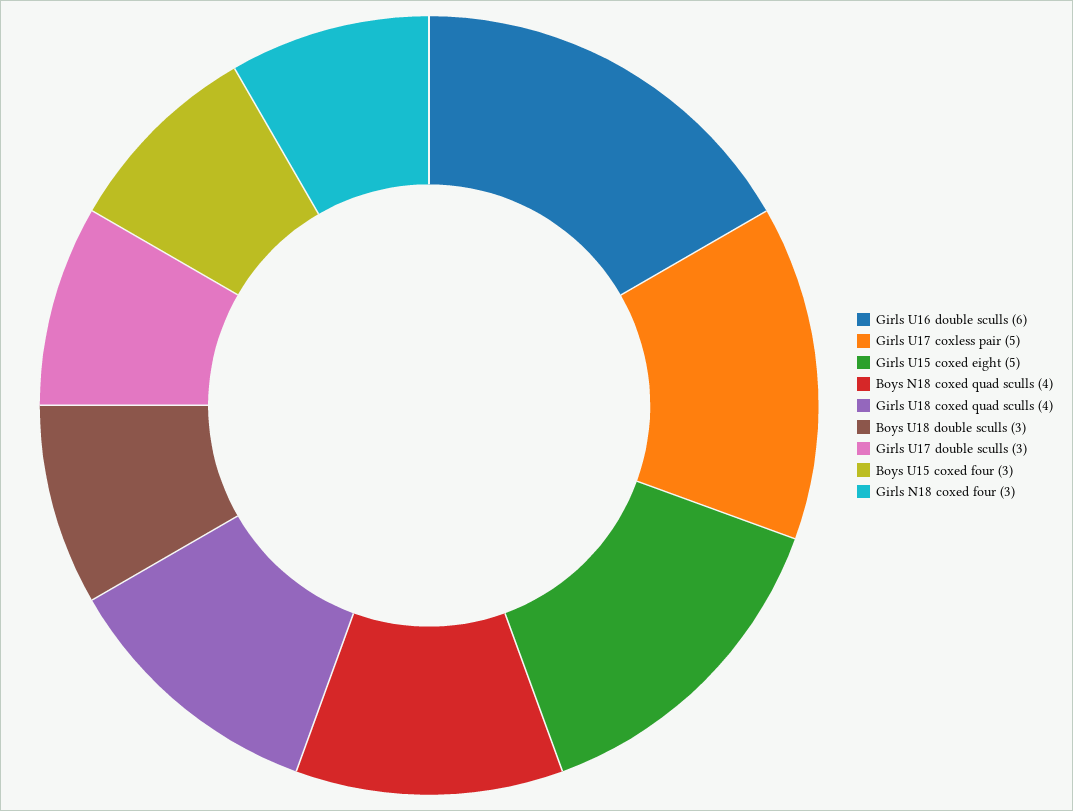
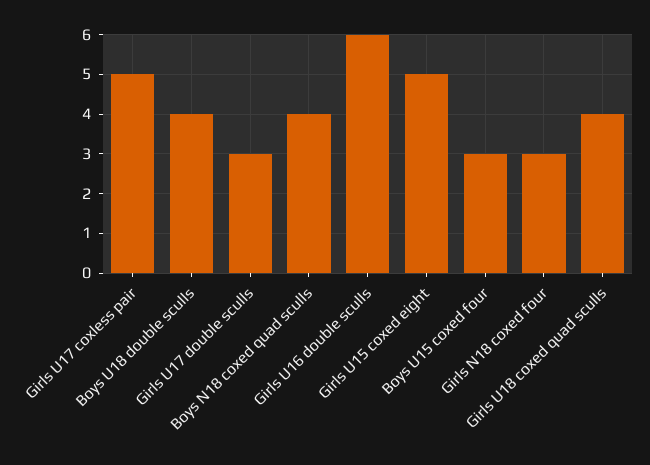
Boys U18 double sculls: 3 -> 4

